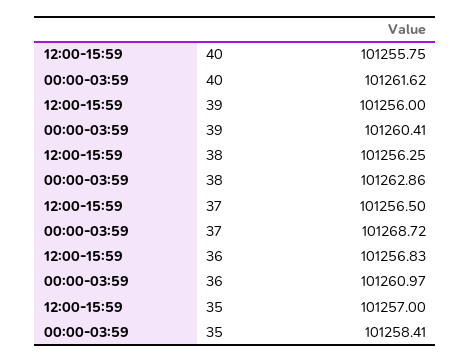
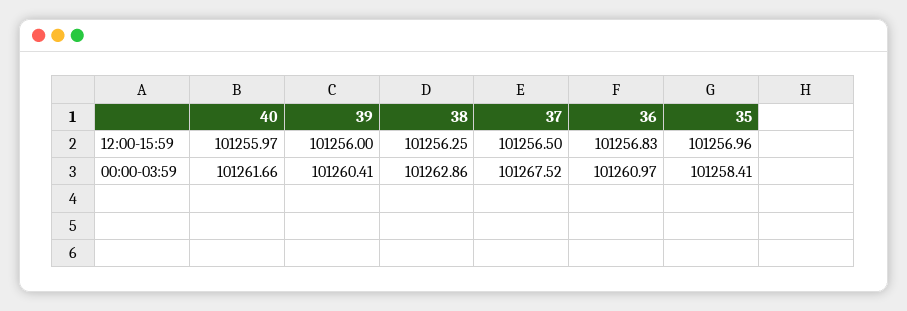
12:00-15:59, 40: 101255.75 -> 101255.97
00:00-03:59, 40: 101261.62 -> 101261.66
00:00-03:59, 37: 101268.72 -> 101267.52
12:00-15:59, 35: 101257 -> 101256.96

